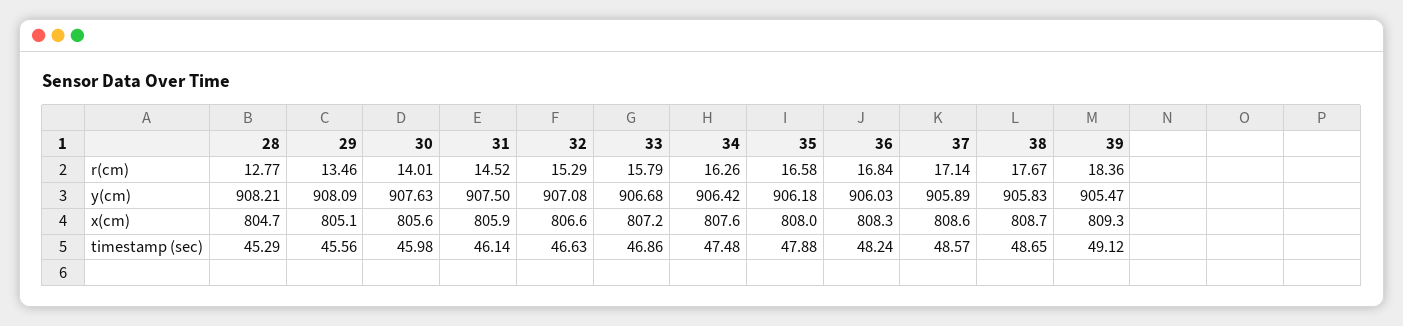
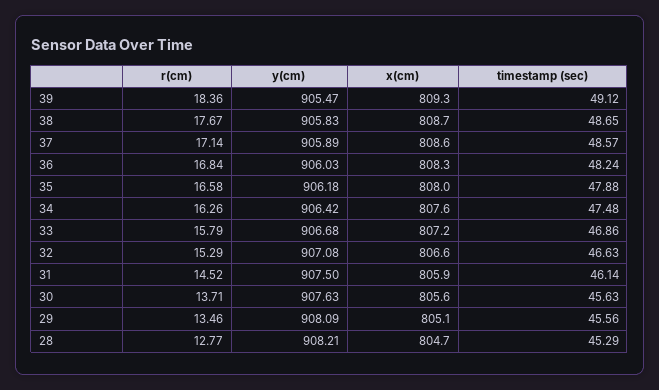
30, r(cm): 14.01 -> 13.71
30, timestamp (sec): 45.98 -> 45.63

